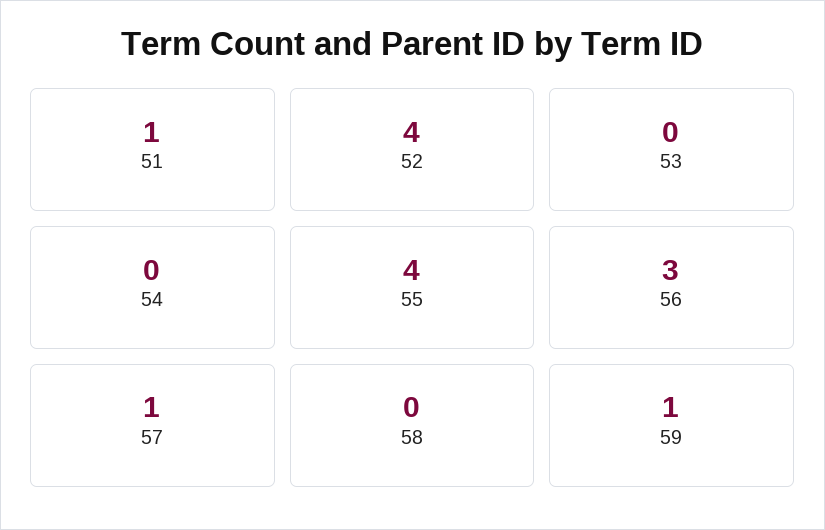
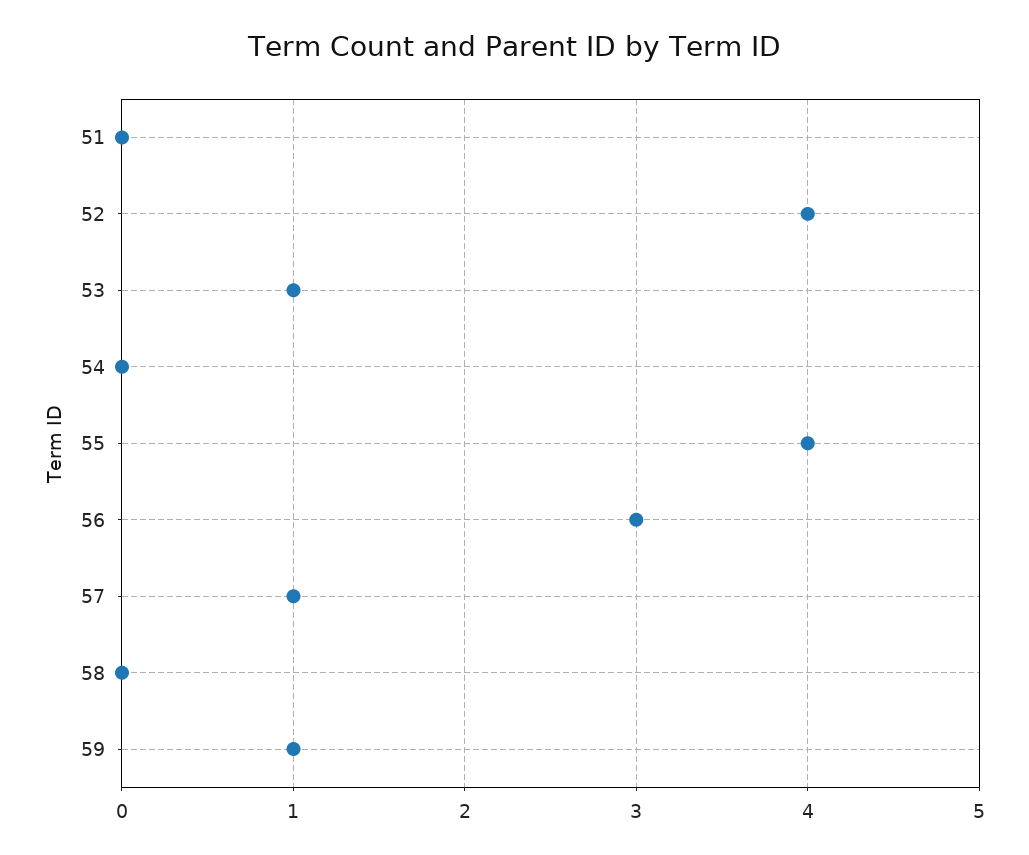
51: 1 -> 0
53: 0 -> 1

